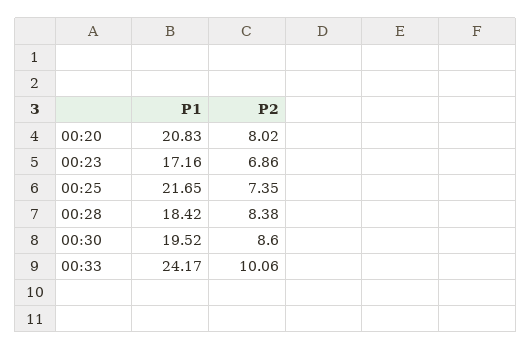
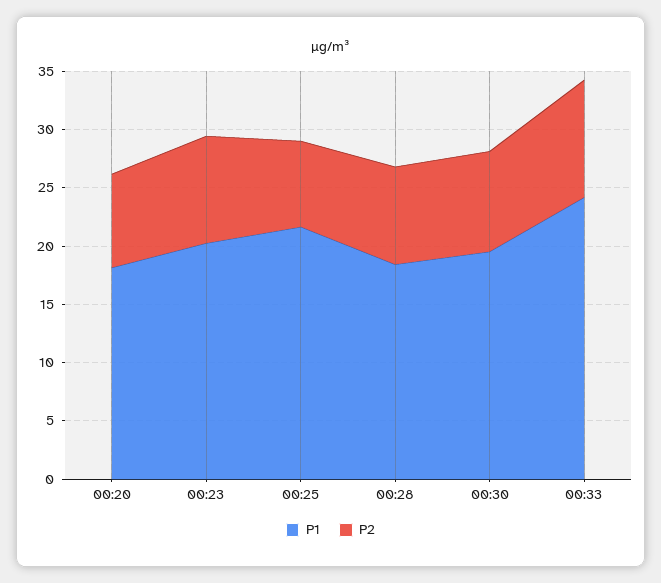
P1, 00:20: 20.83 -> 18
P1, 00:23: 17.16 -> 20
P2, 00:23: 6.86 -> 9

